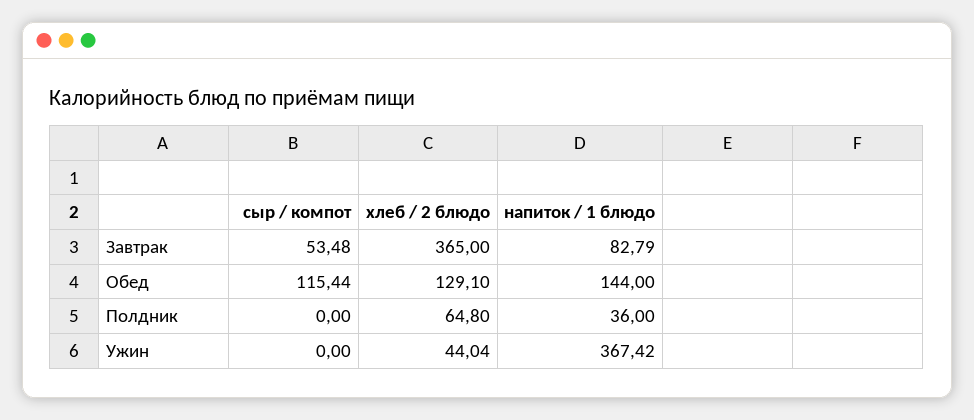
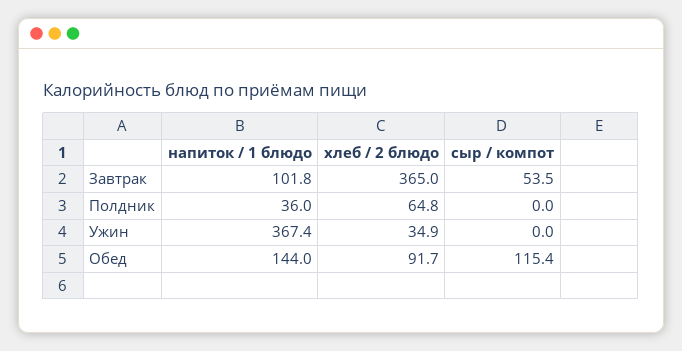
напиток / 1 блюдо, Завтрак: 82.79 -> 101.8
хлеб / 2 блюдо, Обед: 129.1 -> 91.7
хлеб / 2 блюдо, Ужин: 44.04 -> 34.9

